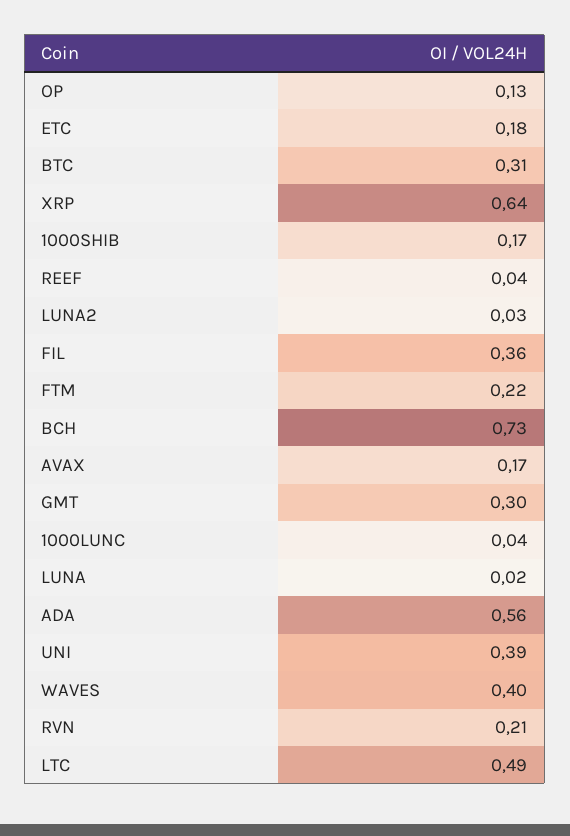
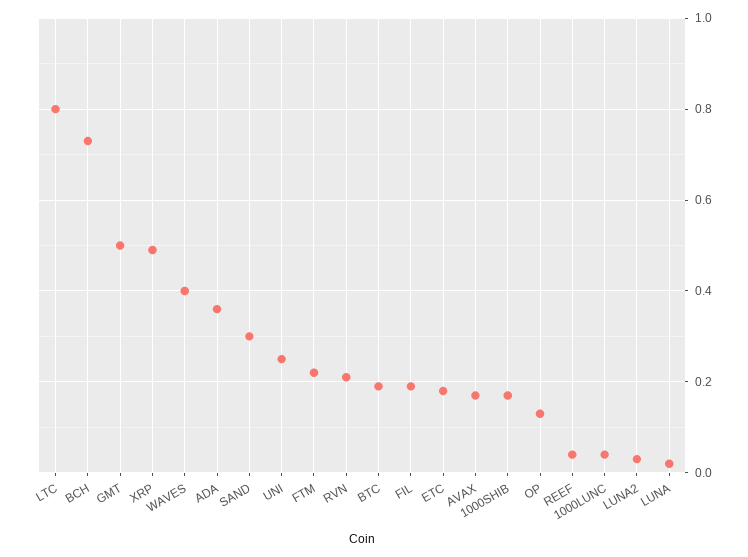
BTC: 0.31 -> 0.2
XRP: 0.64 -> 0.5
FIL: 0.36 -> 0.2
GMT: 0.3 -> 0.5
ADA: 0.56 -> 0.35
UNI: 0.39 -> 0.25
LTC: 0.49 -> 0.8
SAND: none -> 0.3

